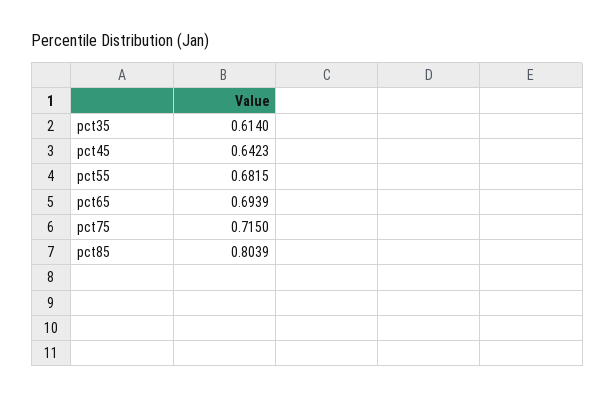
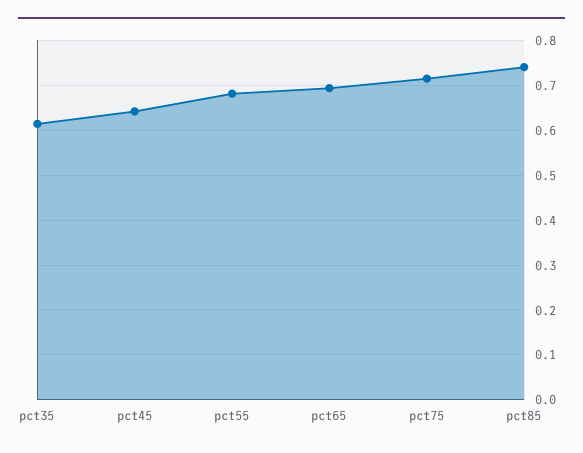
pct85: 0.8039 -> 0.74

